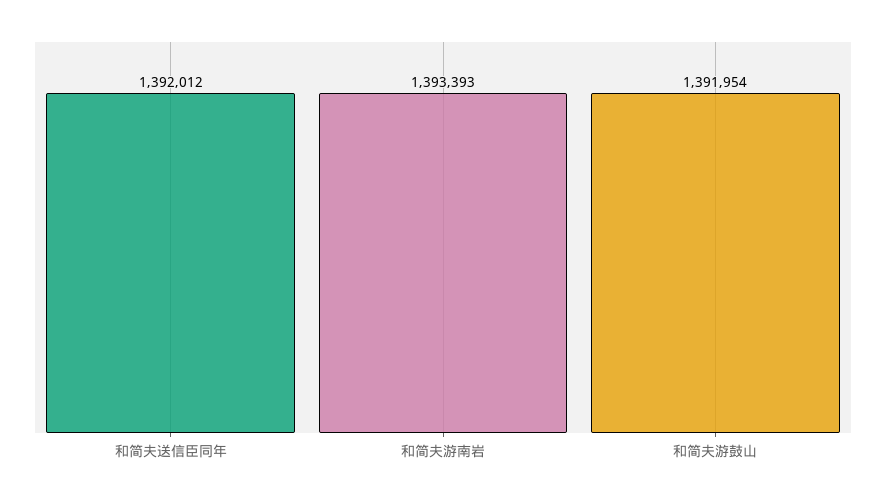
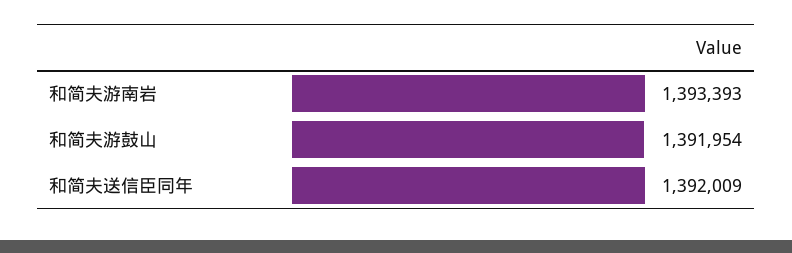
和简夫送信臣同年: 1392012 -> 1392009

